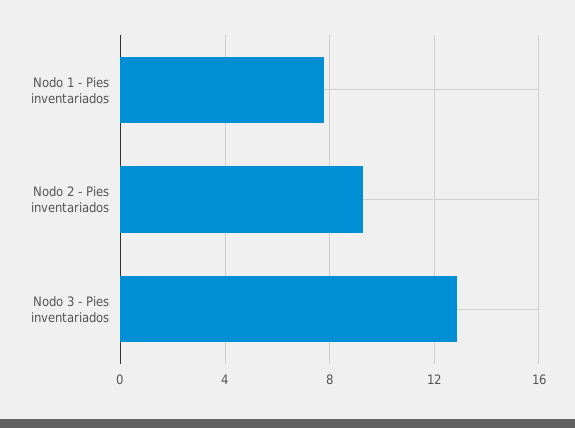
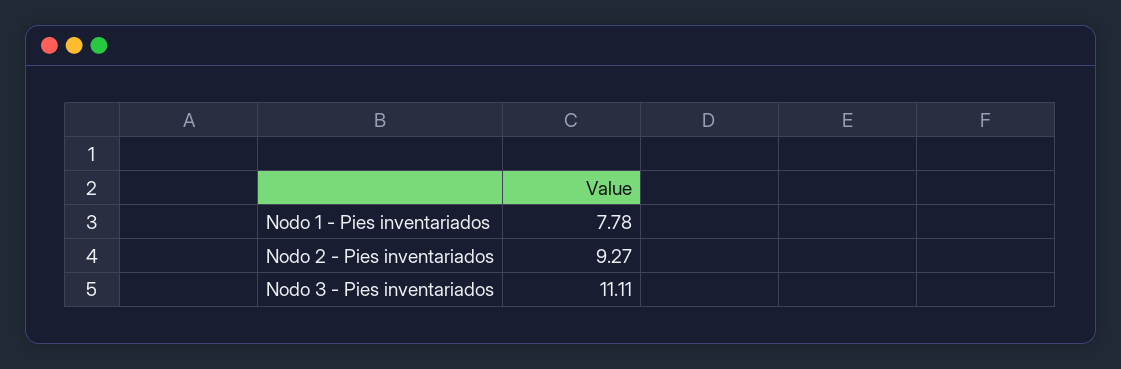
Nodo 3 - Pies inventariados: 13 -> 11.11

